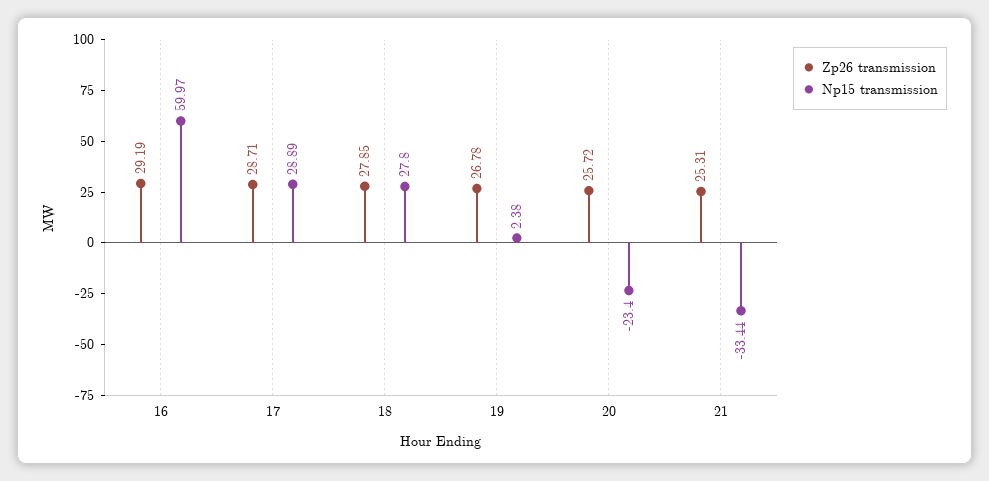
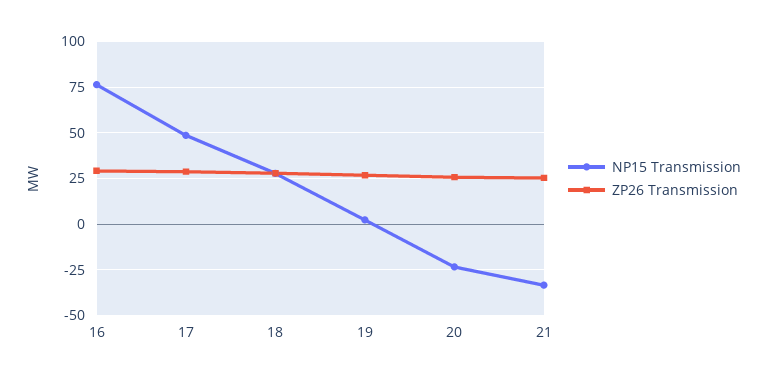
Np15 transmission, 16: 59.97 -> 75
Np15 transmission, 17: 28.89 -> 50

